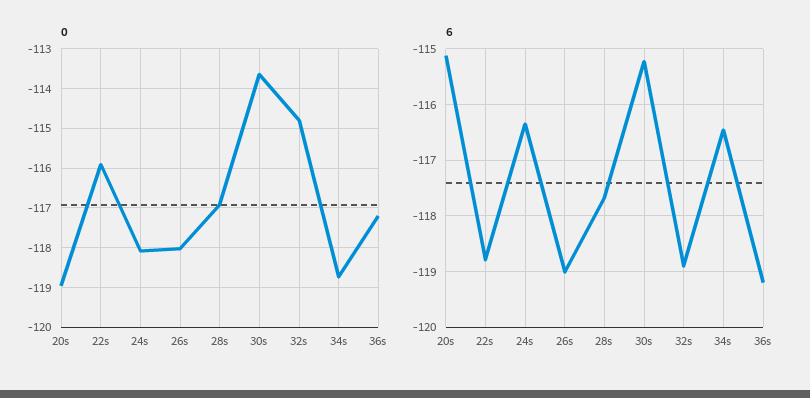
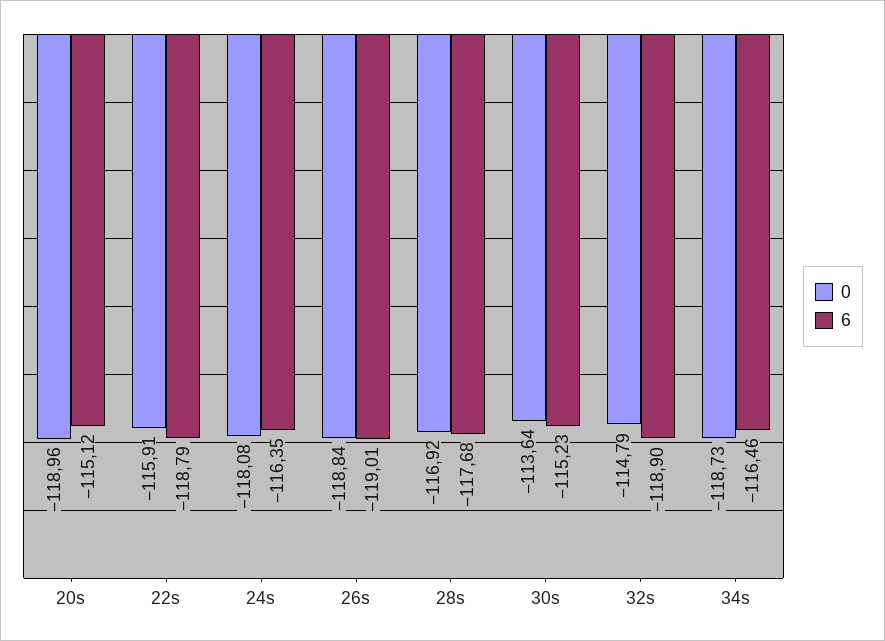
0, 26s: -118 -> -118.84
0, 36s: -117.2 -> none
6, 36s: -119.2 -> none

